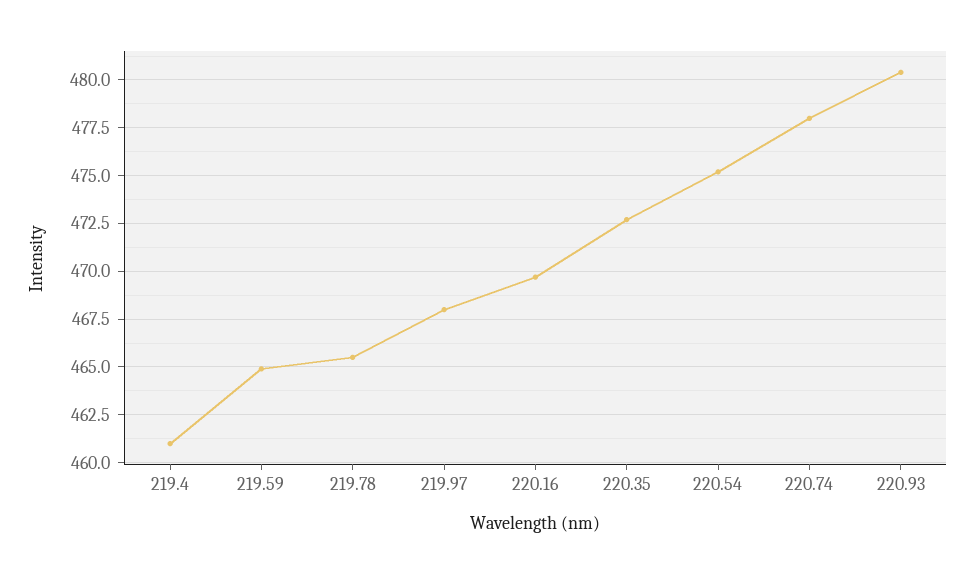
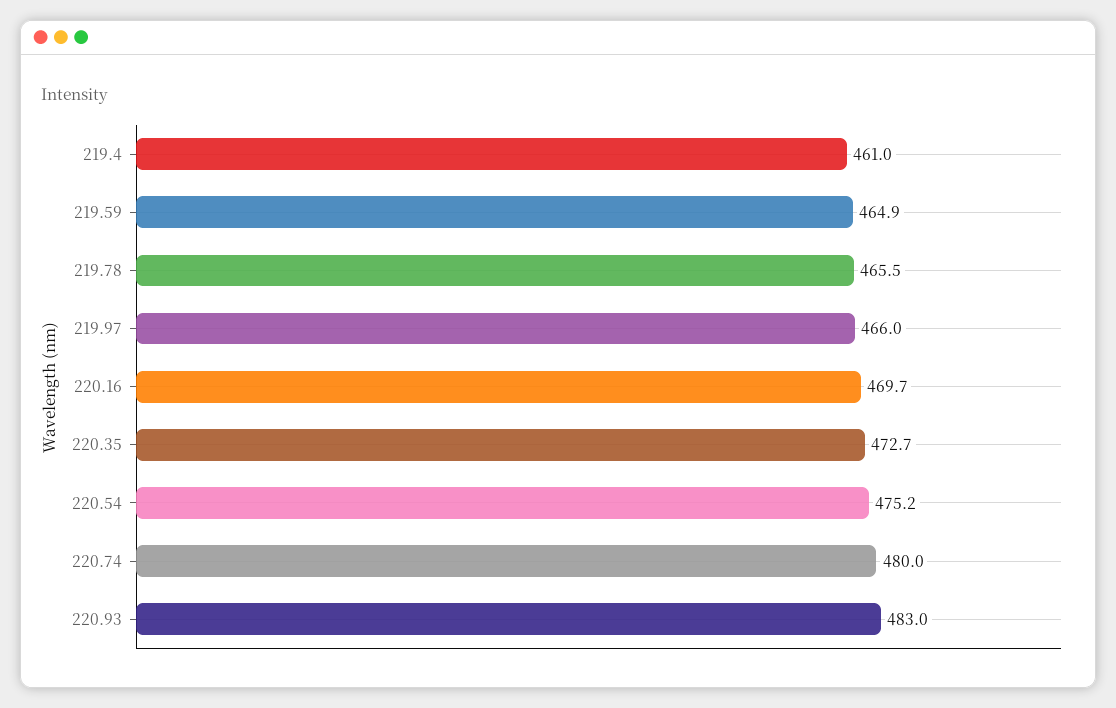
219.97: 468 -> 466
220.74: 478 -> 480
220.93: 480.5 -> 483

